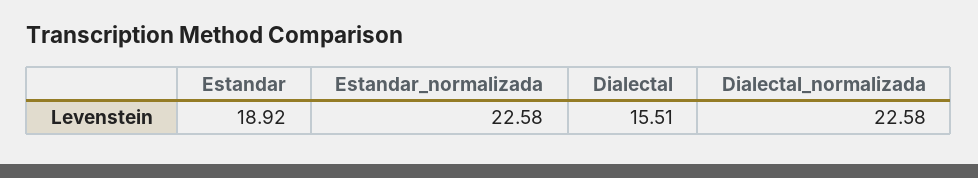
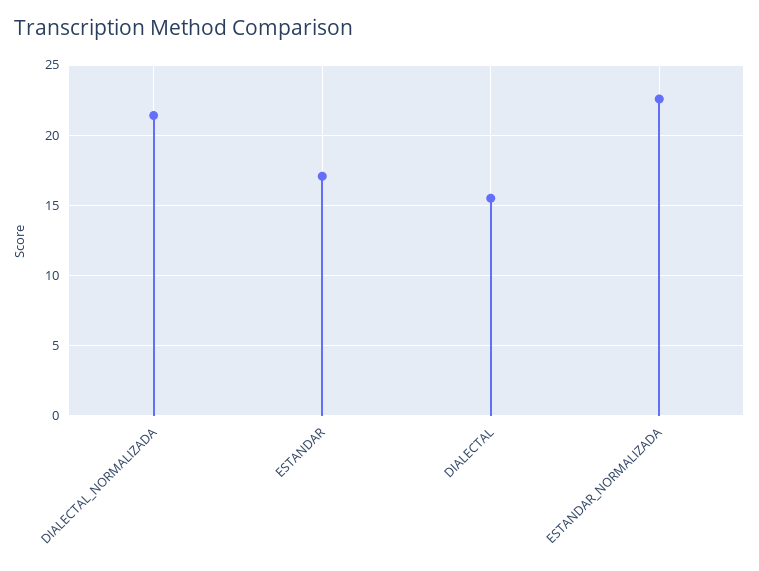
Estandar: 18.92 -> 17
Dialectal_normalizada: 22.58 -> 21.5

